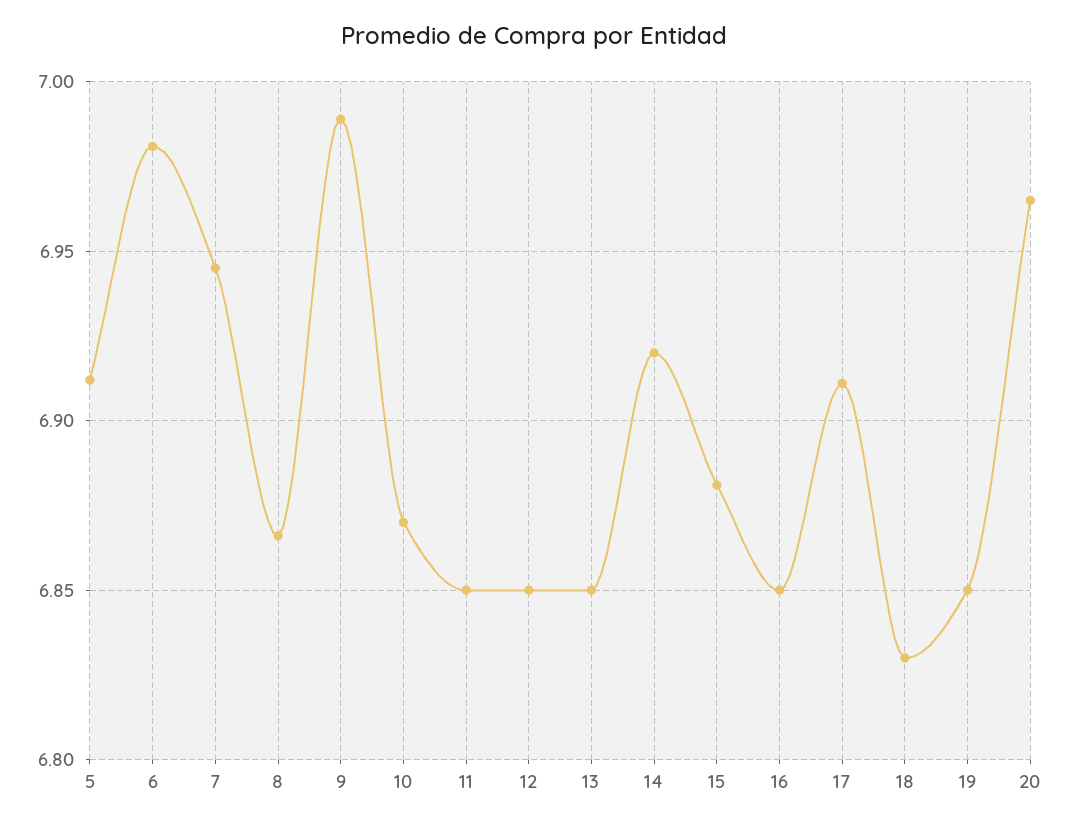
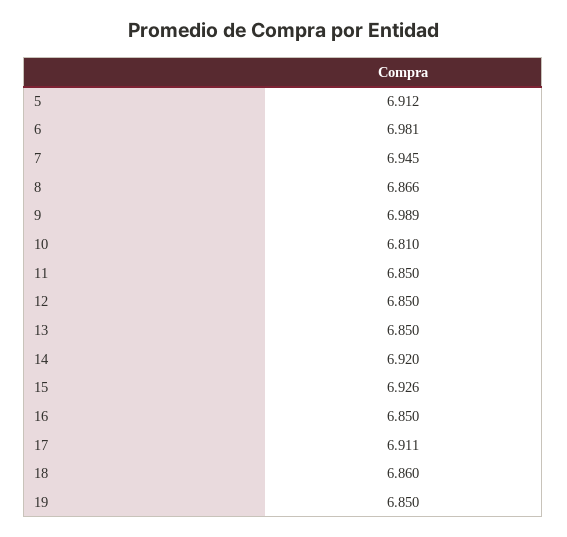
10: 6.87 -> 6.81
15: 6.88 -> 6.926
18: 6.83 -> 6.86
20: 6.965 -> none

